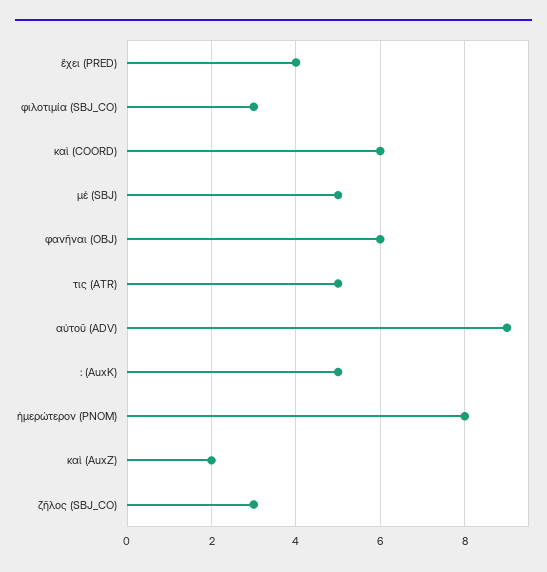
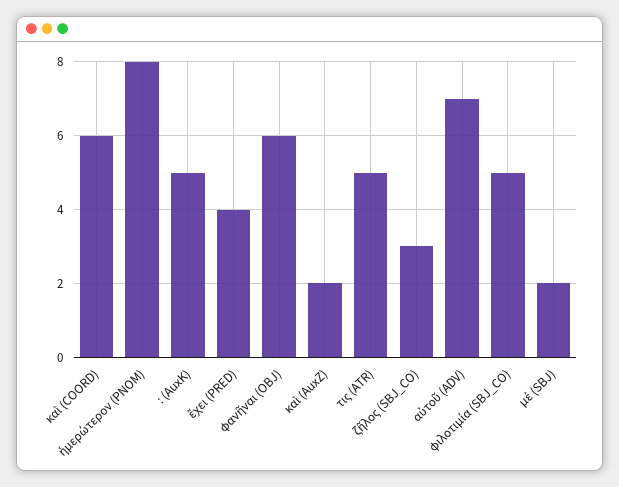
φιλοτιμία (SBJ_CO): 3 -> 5
μέ (SBJ): 5 -> 2
αὐτοῦ (ADV): 9 -> 7

